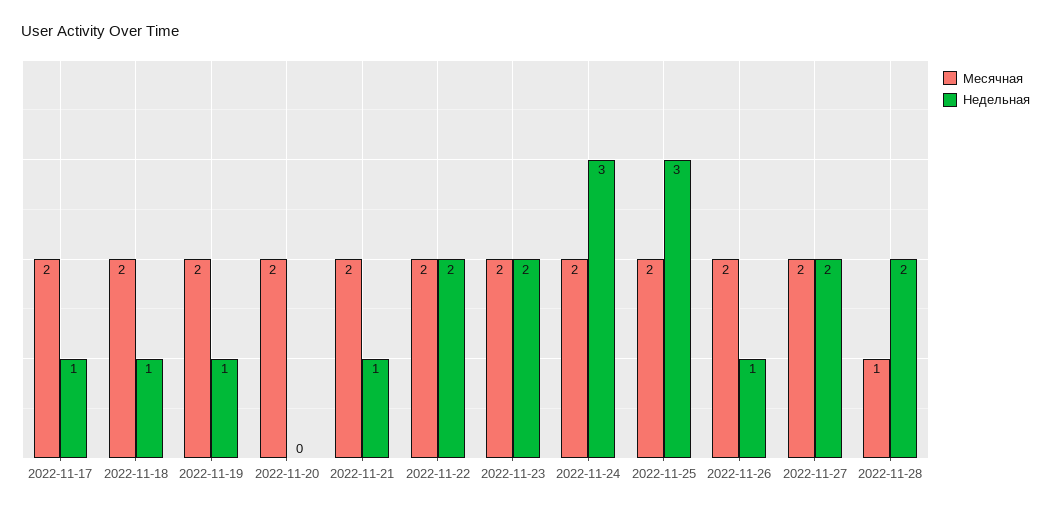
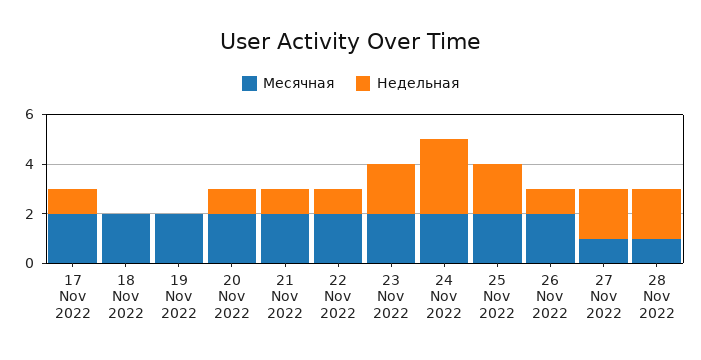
Недельная, 2022-11-18: 1 -> 0
Недельная, 2022-11-19: 1 -> 0
Недельная, 2022-11-20: 0 -> 1
Недельная, 2022-11-22: 2 -> 1
Недельная, 2022-11-25: 3 -> 2
Месячная, 2022-11-27: 2 -> 1

